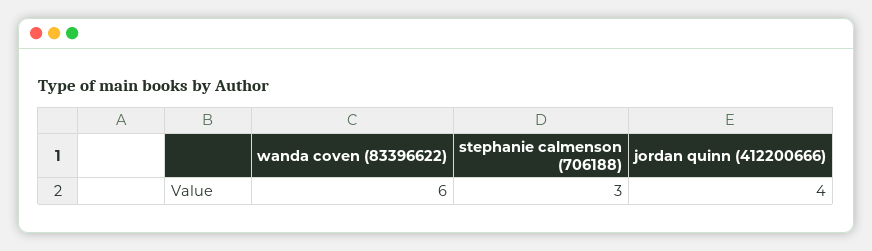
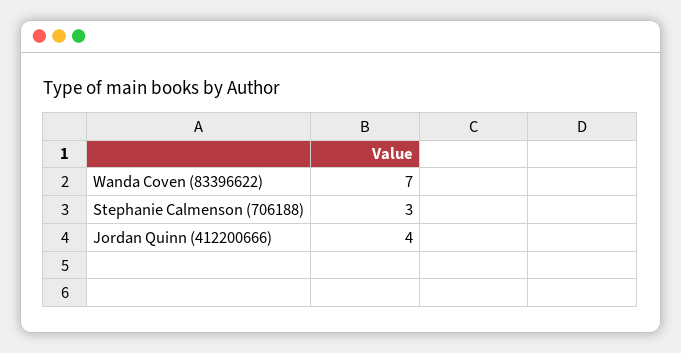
wanda coven (83396622): 6 -> 7

